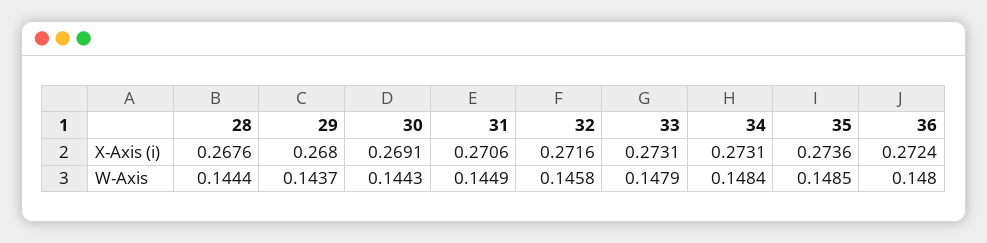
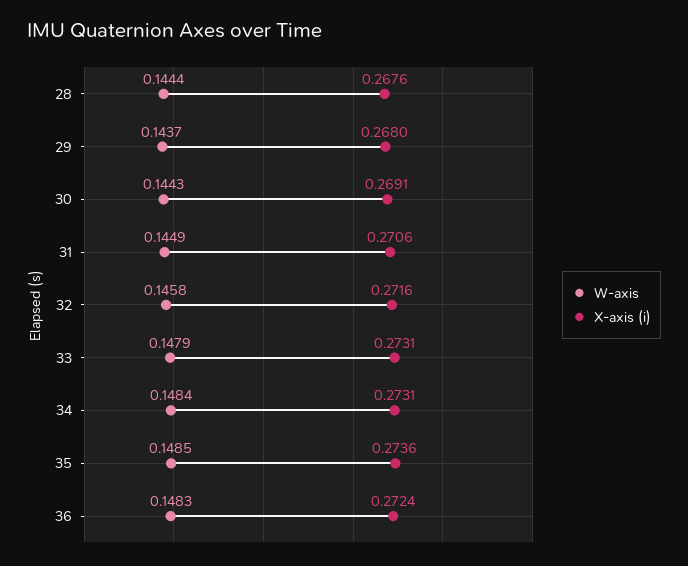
W-Axis, 36: 0.148 -> 0.1483

